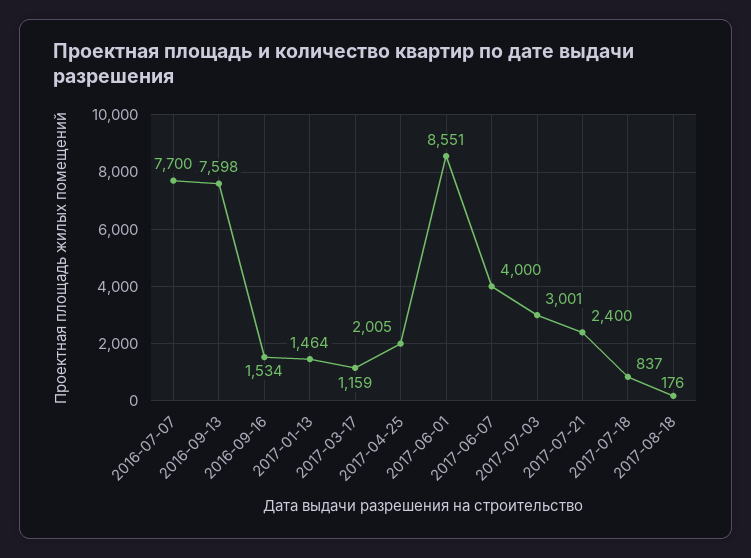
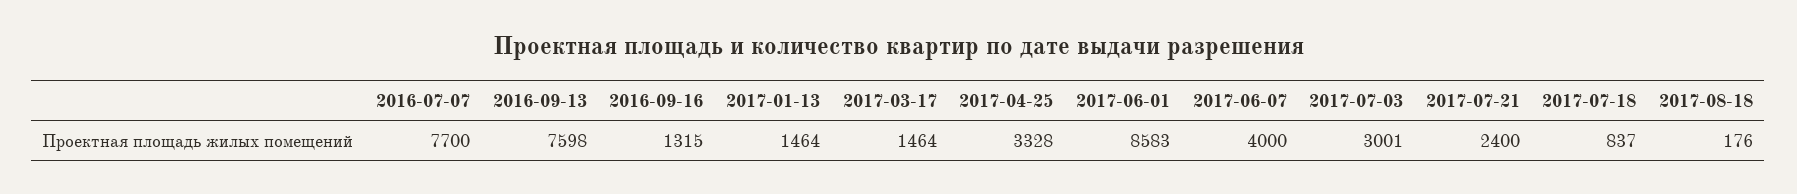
2016-09-16: 1534 -> 1315
2017-03-17: 1159 -> 1464
2017-04-25: 2005 -> 3328
2017-06-01: 8551 -> 8583

